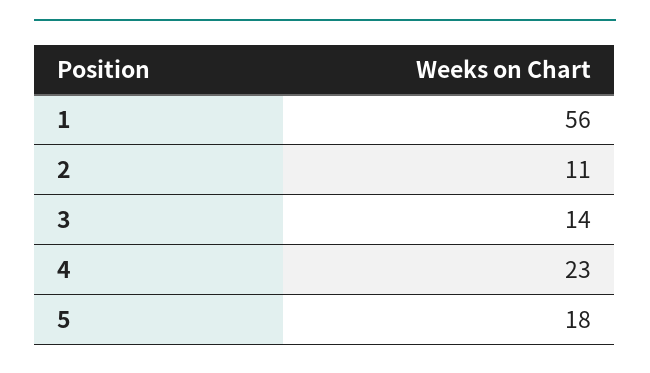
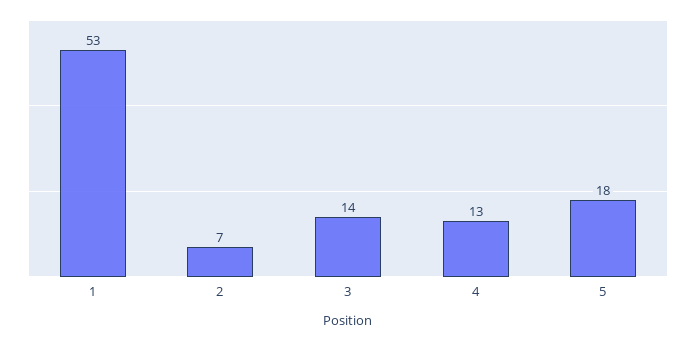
1: 56 -> 53
2: 11 -> 7
4: 23 -> 13

